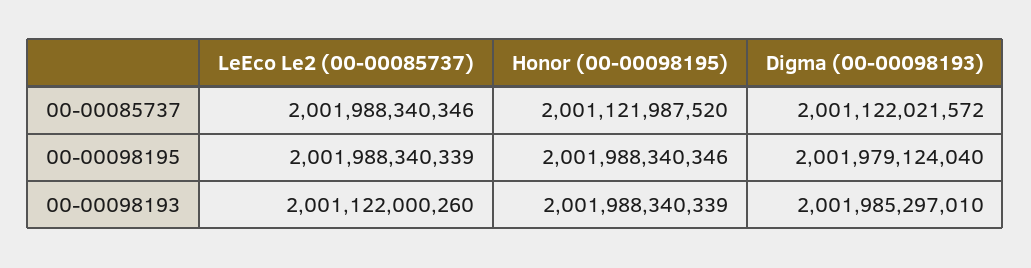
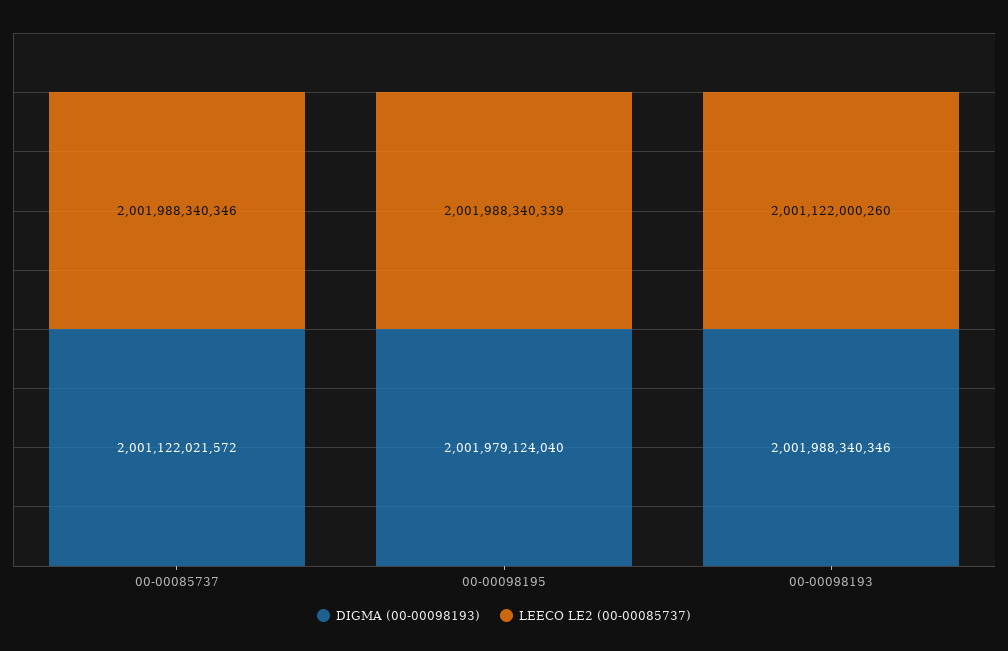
Honor (00-00098195), 00-00085737: 2001121987520 -> none
Honor (00-00098195), 00-00098195: 2001988340346 -> none
Honor (00-00098195), 00-00098193: 2001988340339 -> none
Digma (00-00098193), 00-00098193: 2001985297010 -> 2001988340346

